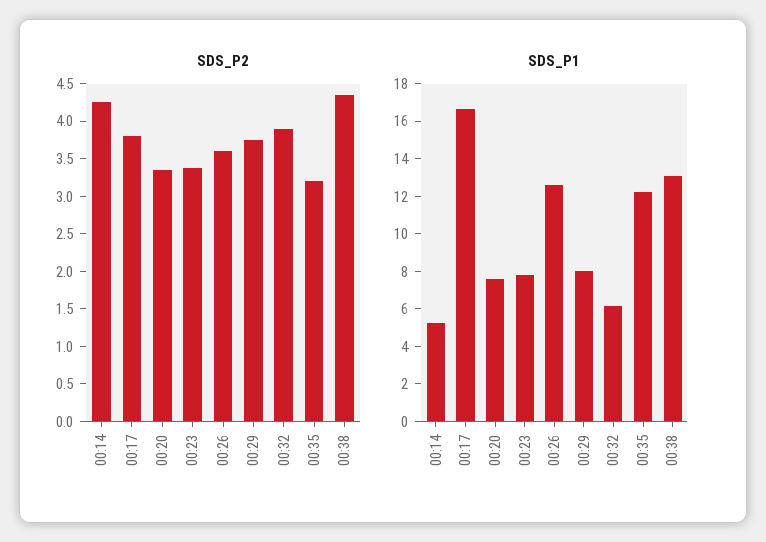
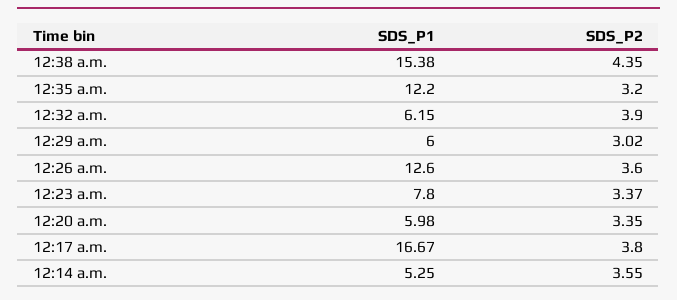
SDS_P2, 00:14: 4.25 -> 3.55
SDS_P2, 00:29: 3.75 -> 3.02
SDS_P1, 00:20: 7.5 -> 5.98
SDS_P1, 00:29: 8 -> 6
SDS_P1, 00:38: 13 -> 15.38

